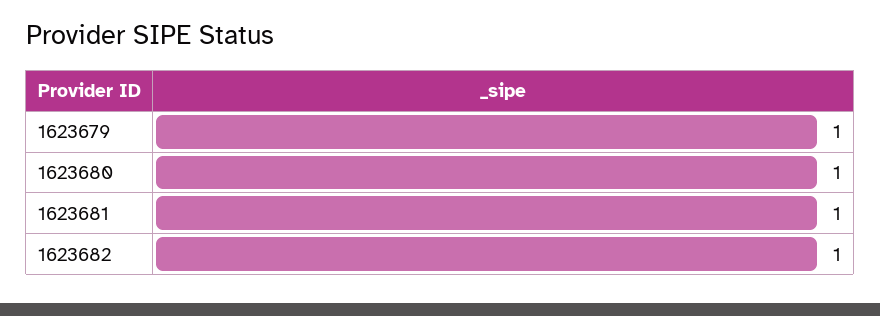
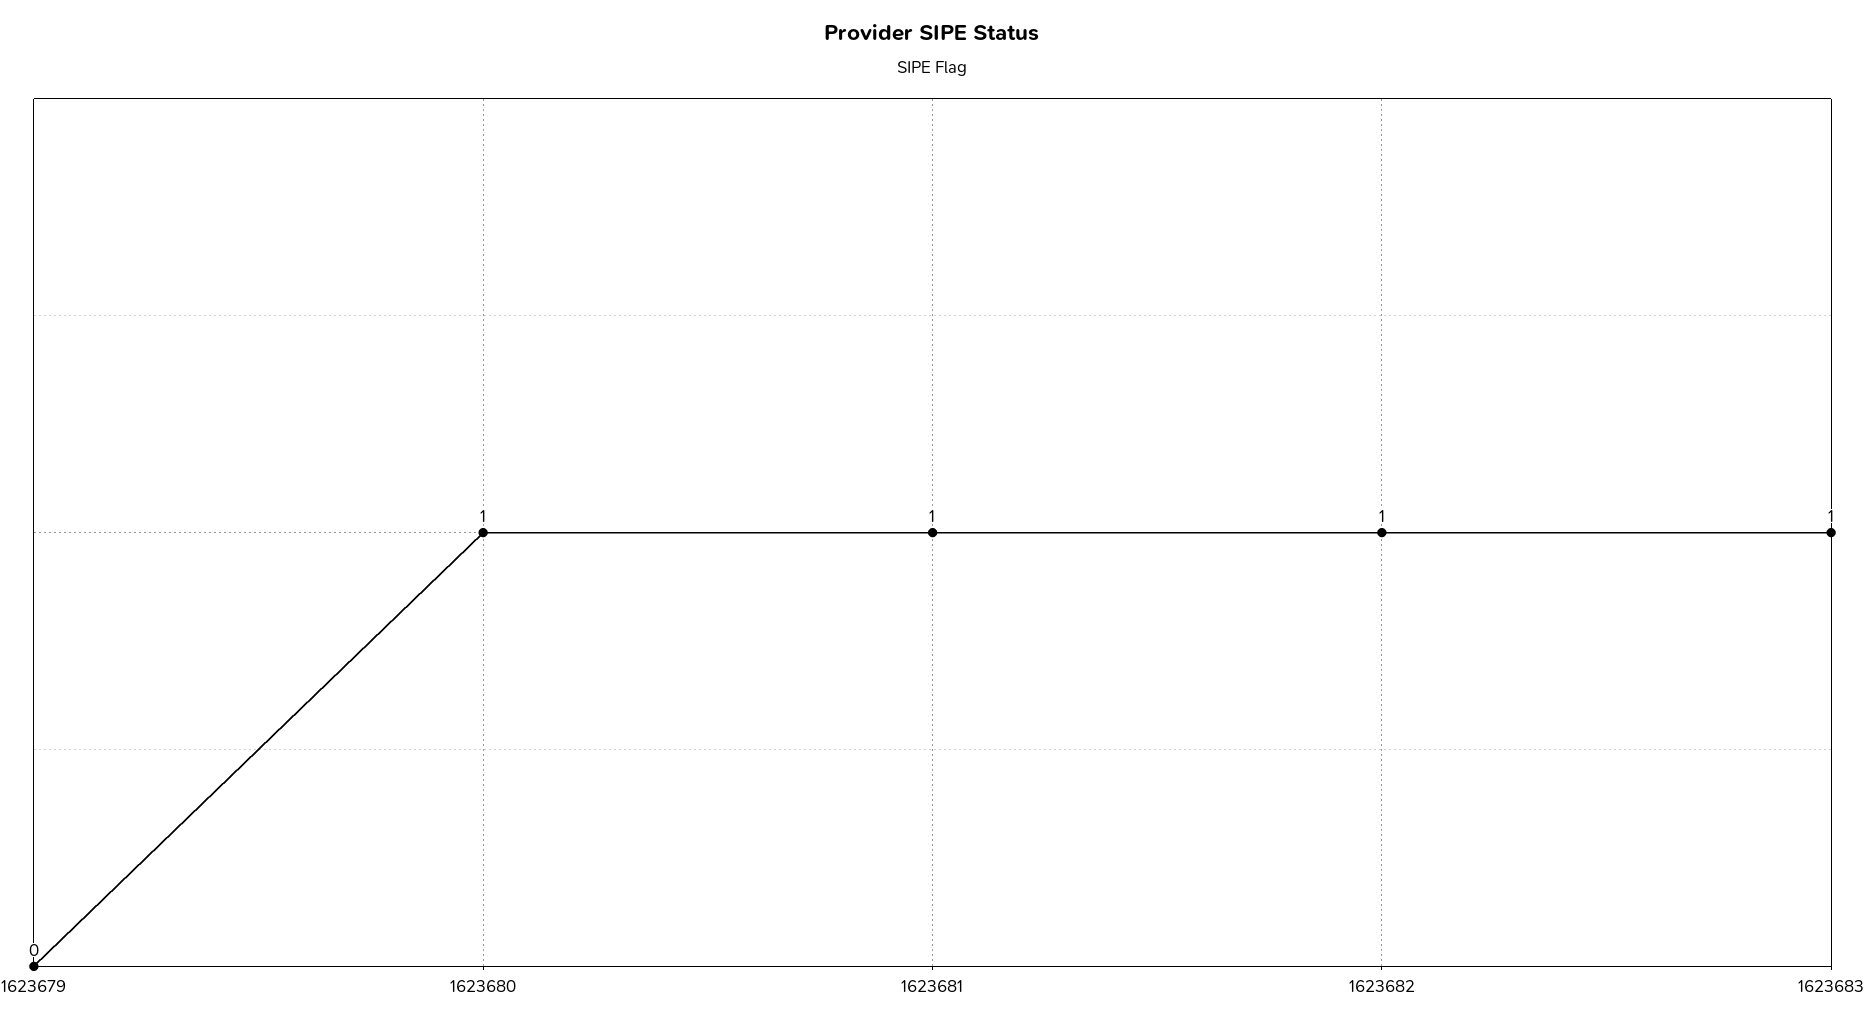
1623679: 1 -> 0
1623683: none -> 1

